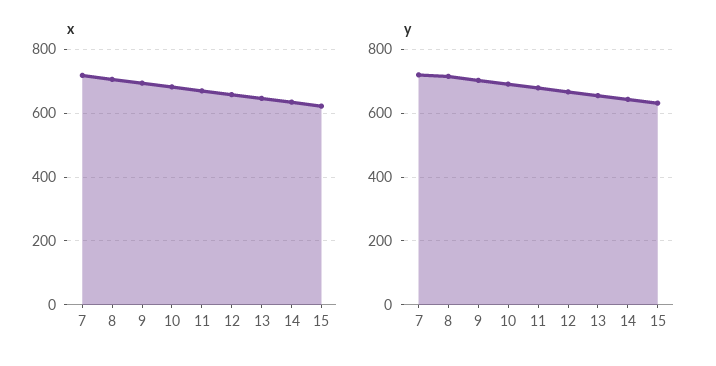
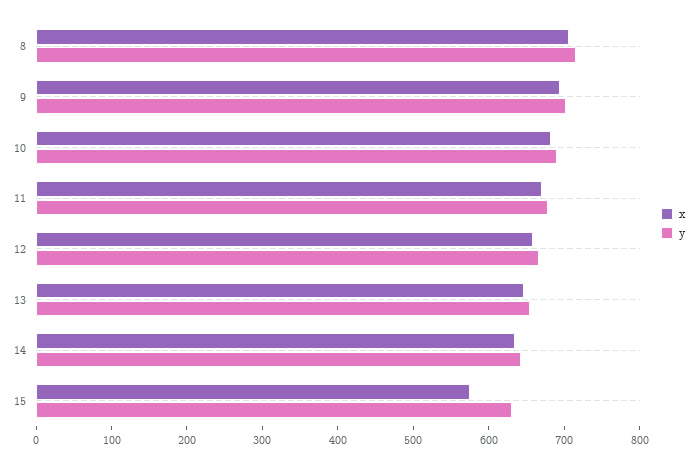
x, 7: 720 -> none
x, 15: 620 -> 580
y, 7: 720 -> none

